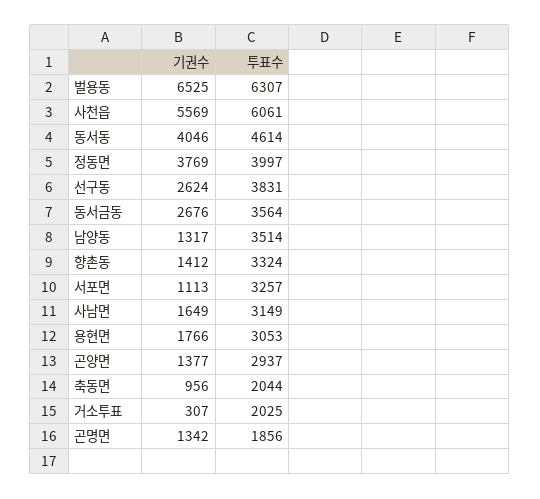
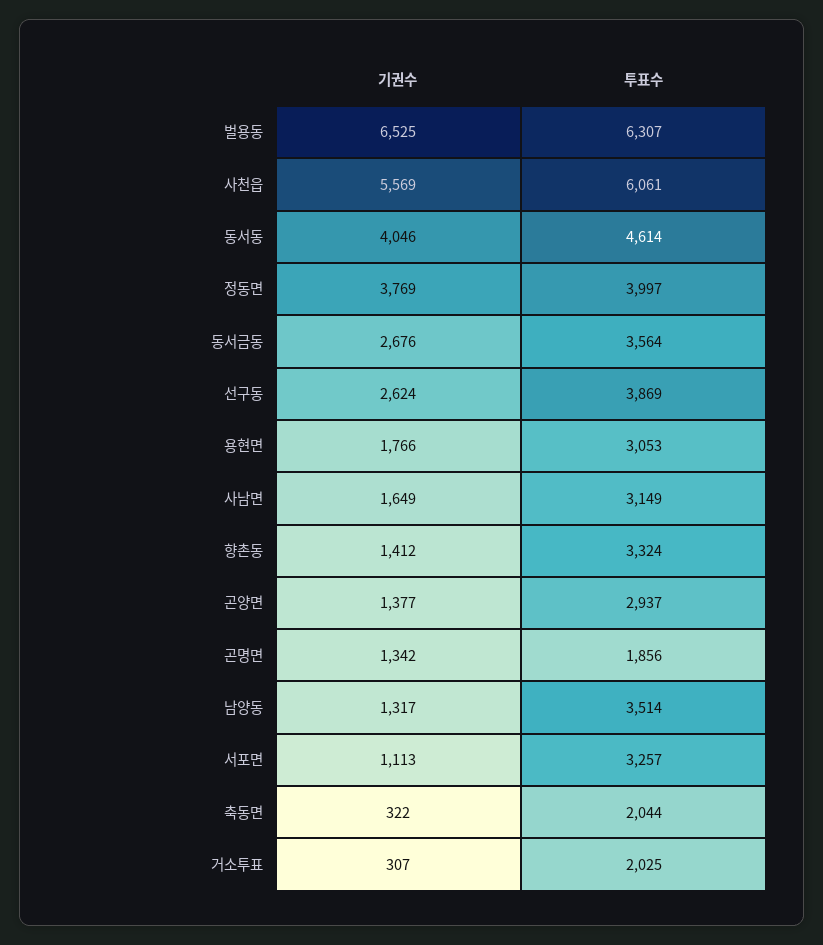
투표수, 선구동: 3831 -> 3869
기권수, 축동면: 956 -> 322

